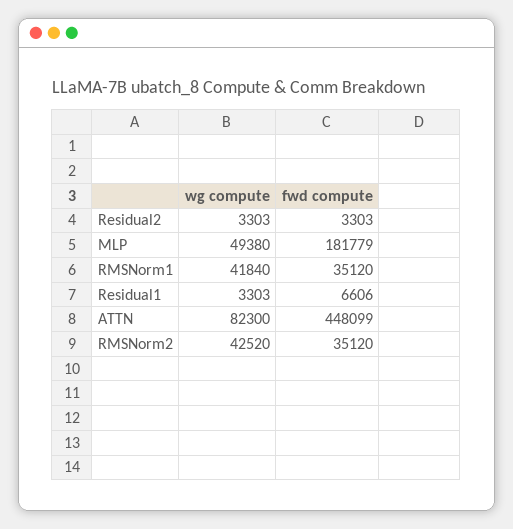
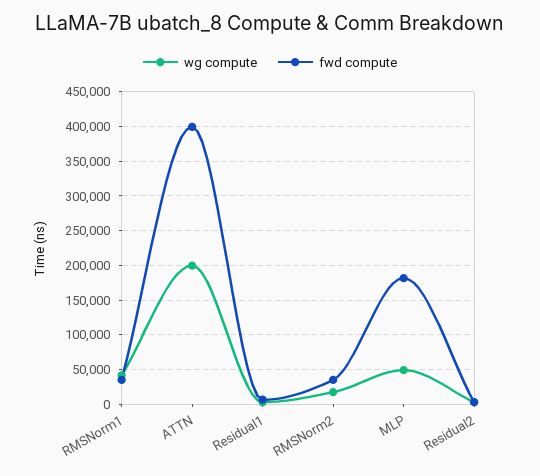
wg compute, ATTN: 82300 -> 200000
fwd compute, ATTN: 448099 -> 400000
wg compute, RMSNorm2: 42520 -> 20000

